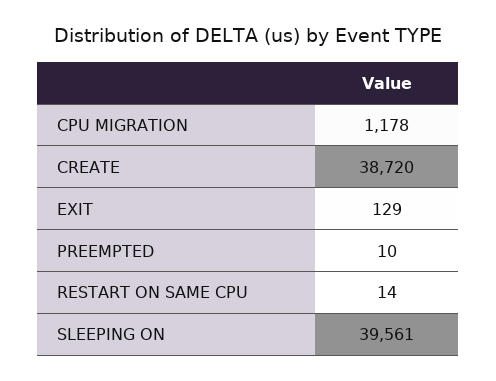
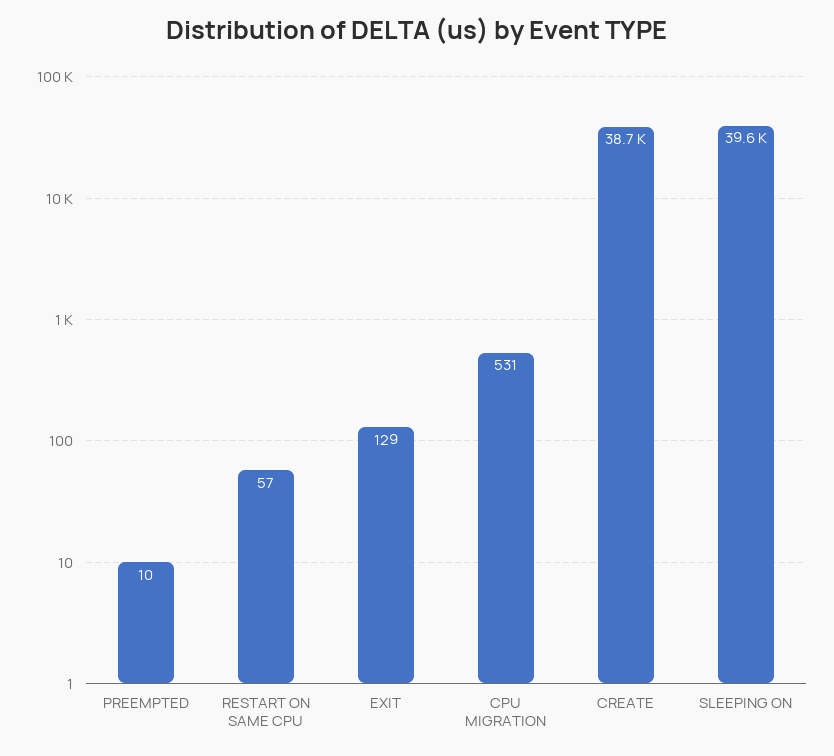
CPU MIGRATION: 1178 -> 531
RESTART ON SAME CPU: 14 -> 57

